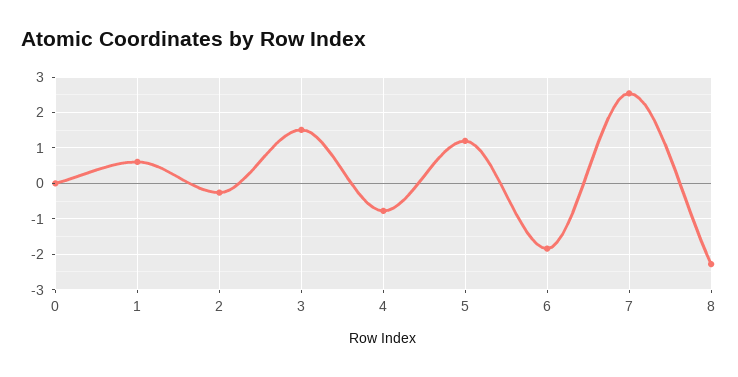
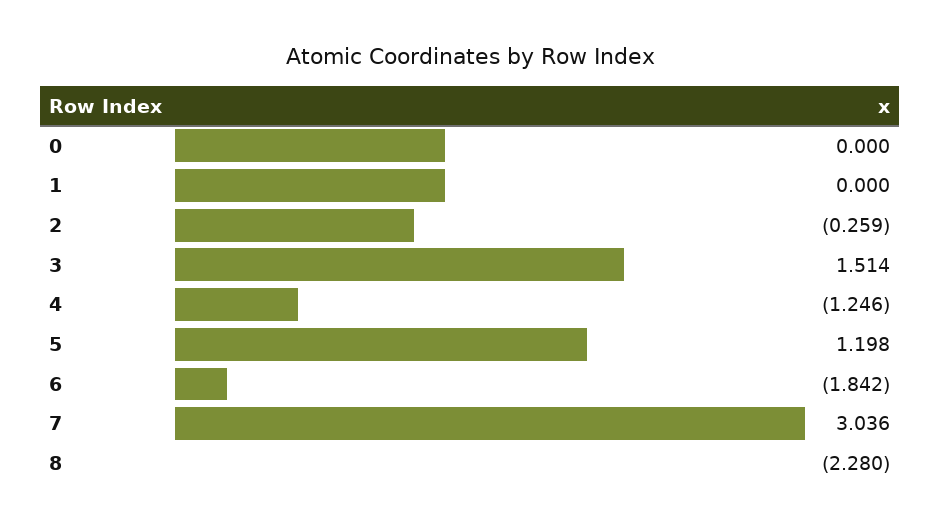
1: 0.6 -> 0
4: -0.8 -> -1.246
7: 2.6 -> 3.036

